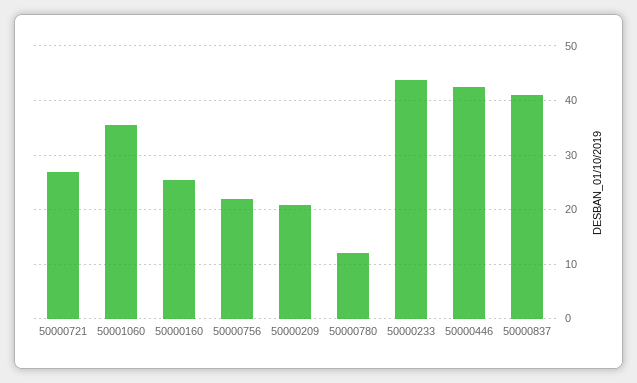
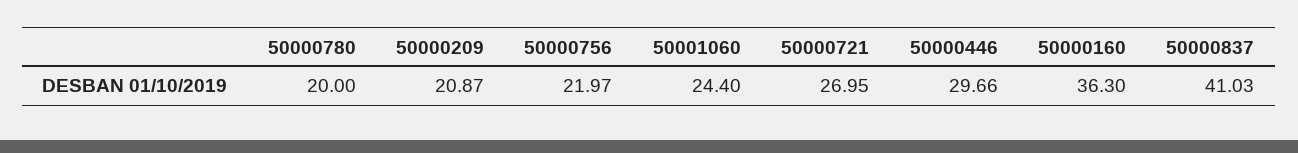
50001060: 36 -> 24.4
50000160: 26 -> 36.3
50000780: 12 -> 20
50000233: 44 -> none
50000446: 42 -> 29.66

